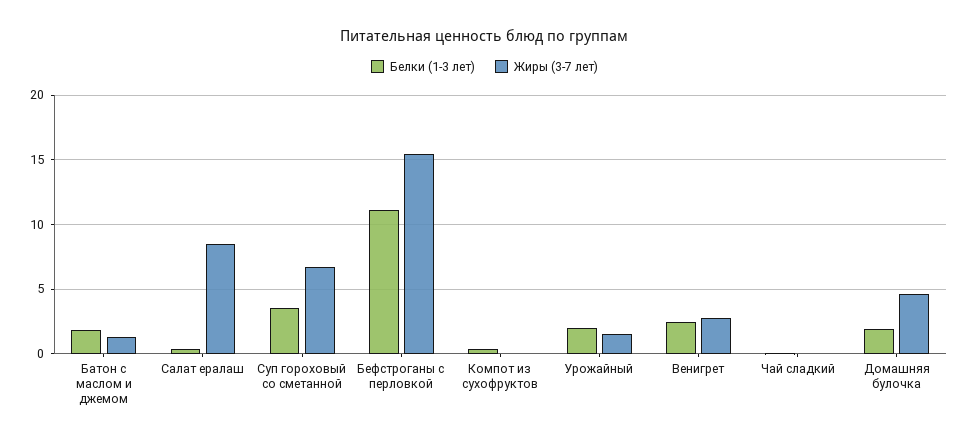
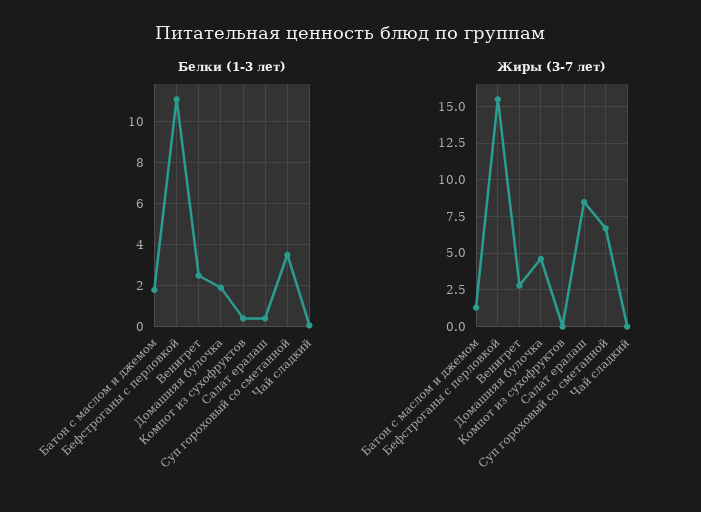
Белки (1-3 лет), Урожайный: 2 -> none
Жиры (3-7 лет), Урожайный: 1.5 -> none

